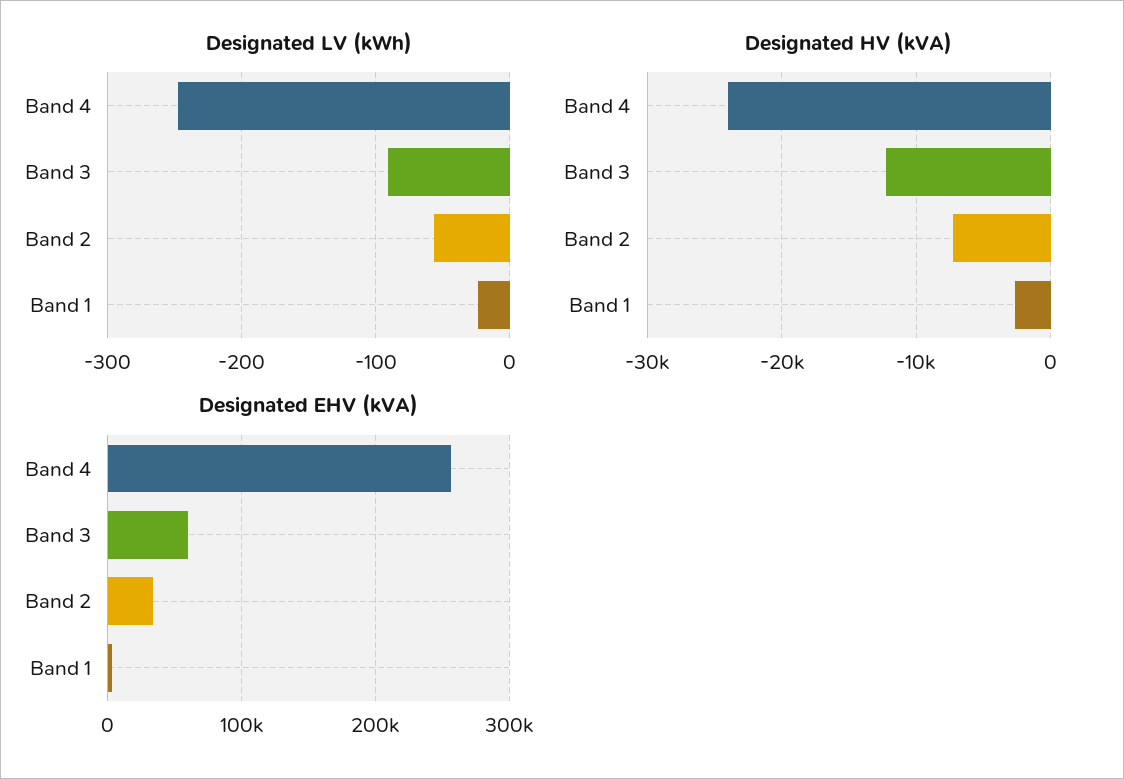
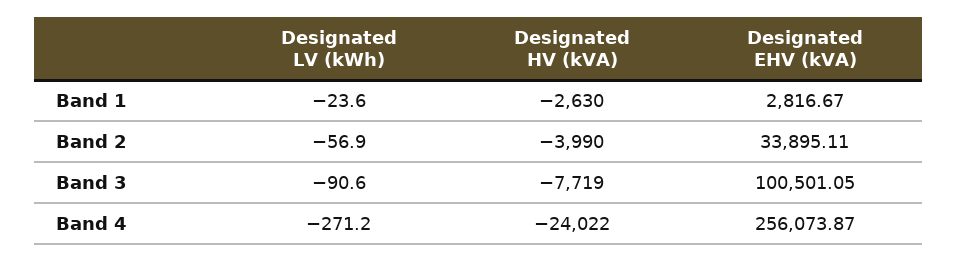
Designated LV (kWh), Band 4: -250 -> -271.2
Designated HV (kVA), Band 3: -12000 -> -7719
Designated HV (kVA), Band 2: -7000 -> -3990
Designated EHV (kVA), Band 3: 60000 -> 100501.05

